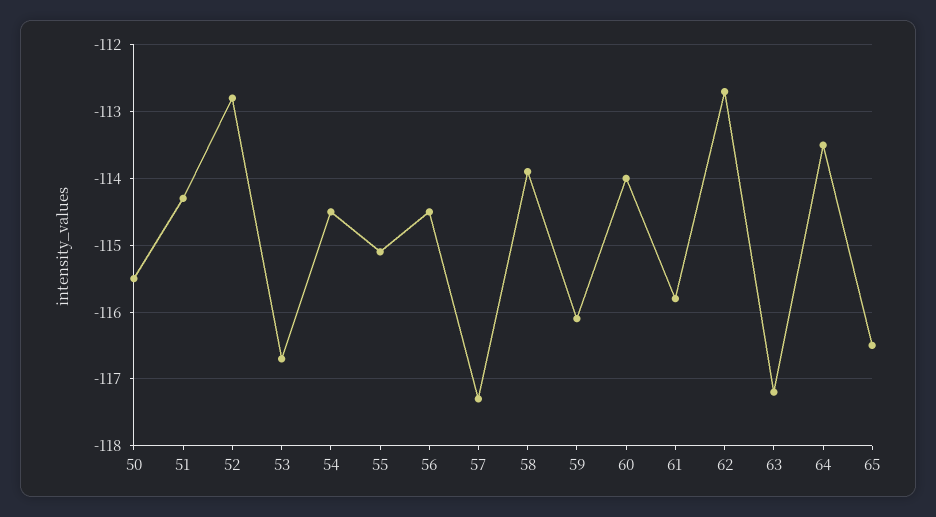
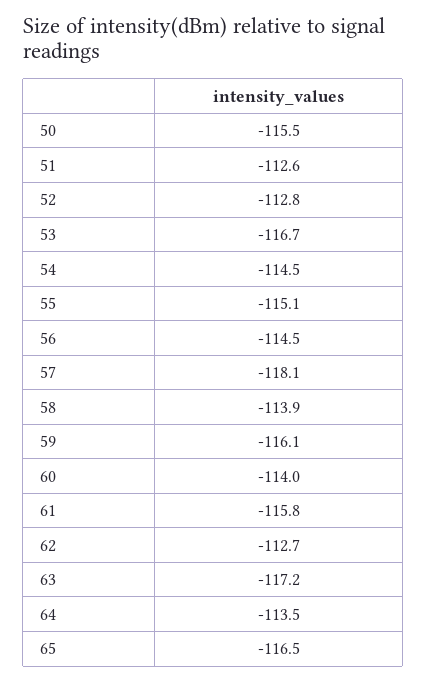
51: -114.3 -> -112.6
57: -117.3 -> -118.1

